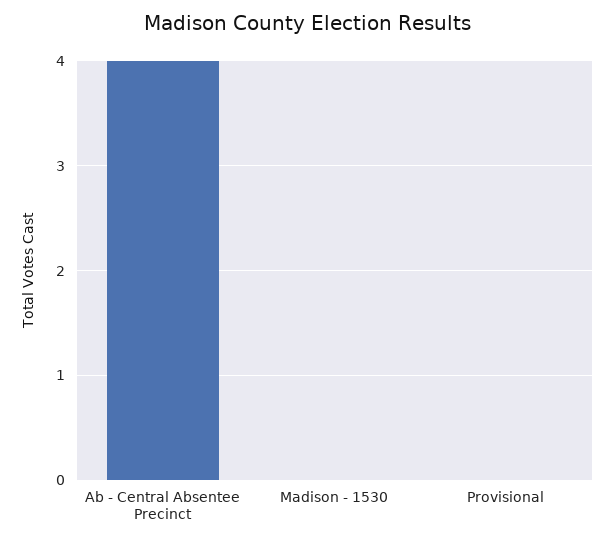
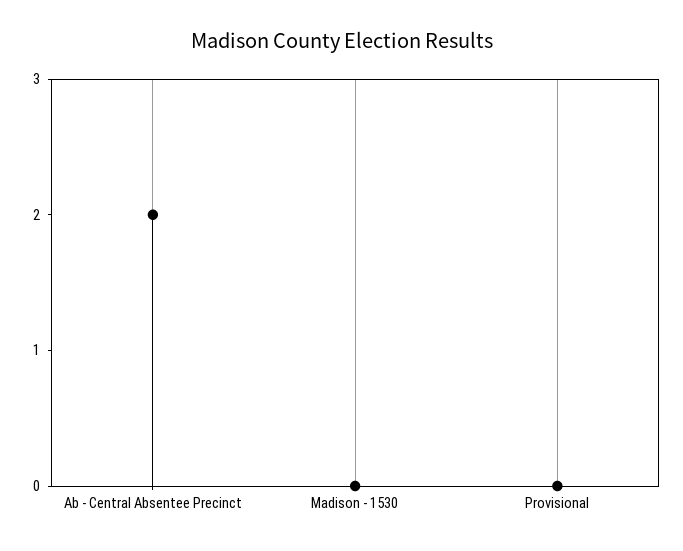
Ab - Central Absentee Precinct: 4 -> 2

